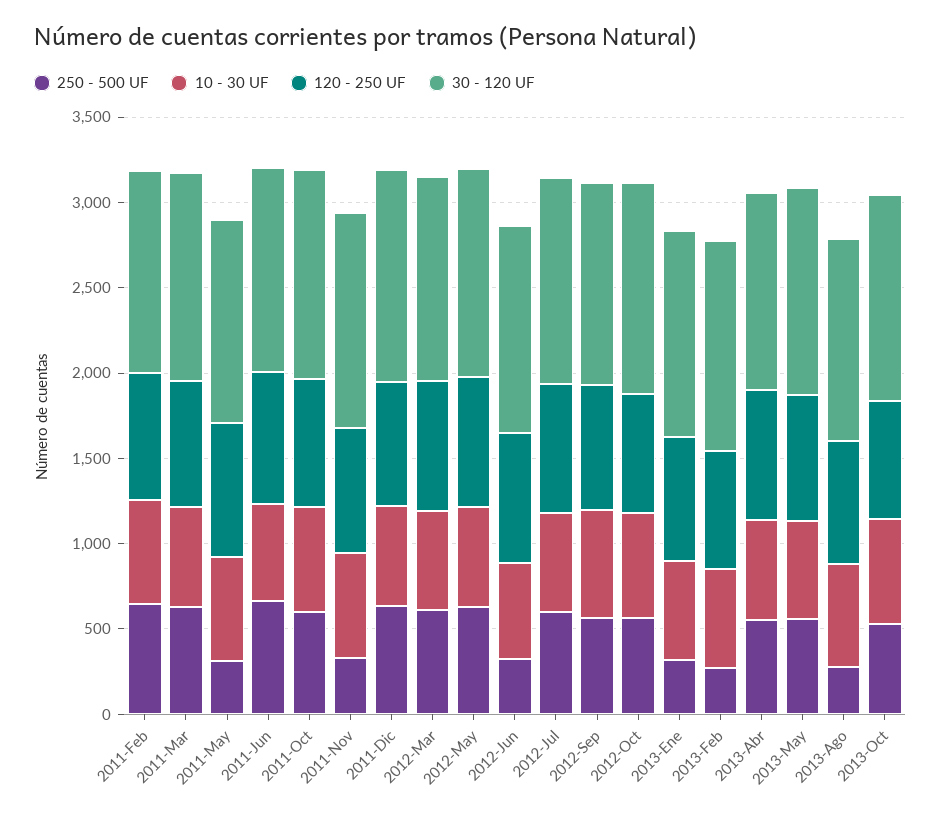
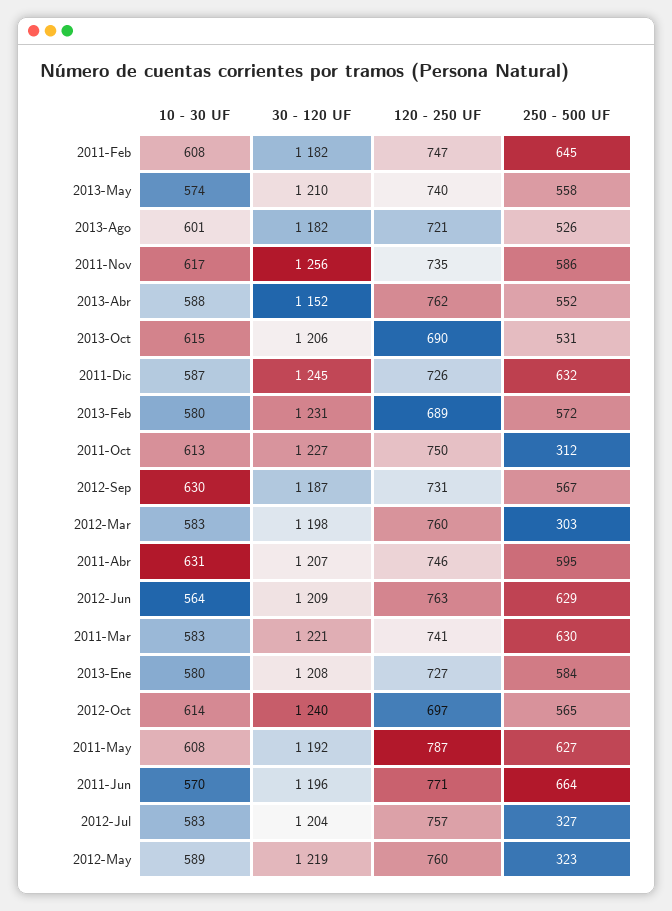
250 - 500 UF, 2011-May: 300 -> 627
250 - 500 UF, 2011-Oct: 600 -> 312
250 - 500 UF, 2011-Nov: 300 -> 586
250 - 500 UF, 2012-Mar: 600 -> 303
250 - 500 UF, 2012-May: 600 -> 323
250 - 500 UF, 2012-Jun: 300 -> 629
250 - 500 UF, 2012-Jul: 600 -> 327
250 - 500 UF, 2013-Ene: 300 -> 584
250 - 500 UF, 2013-Feb: 300 -> 572
250 - 500 UF, 2013-Ago: 300 -> 526
10 - 30 UF, 2011-Abr: none -> 631
30 - 120 UF, 2011-Abr: none -> 1207
120 - 250 UF, 2011-Abr: none -> 746
250 - 500 UF, 2011-Abr: none -> 595

